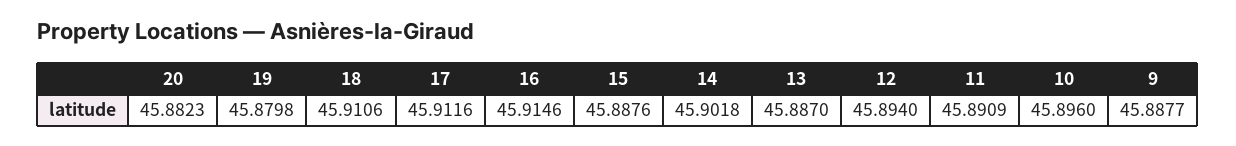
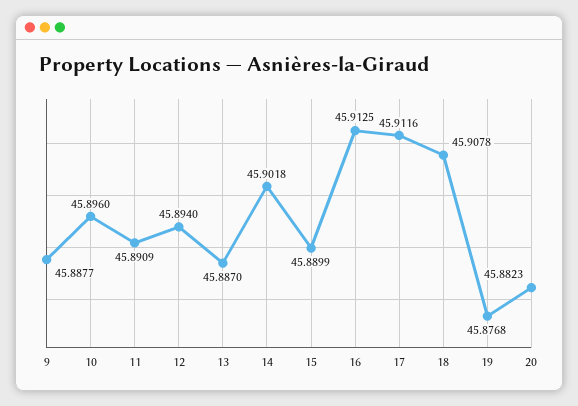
19: 45.8798 -> 45.8768
18: 45.9106 -> 45.9078
16: 45.9146 -> 45.9125
15: 45.8876 -> 45.8899

